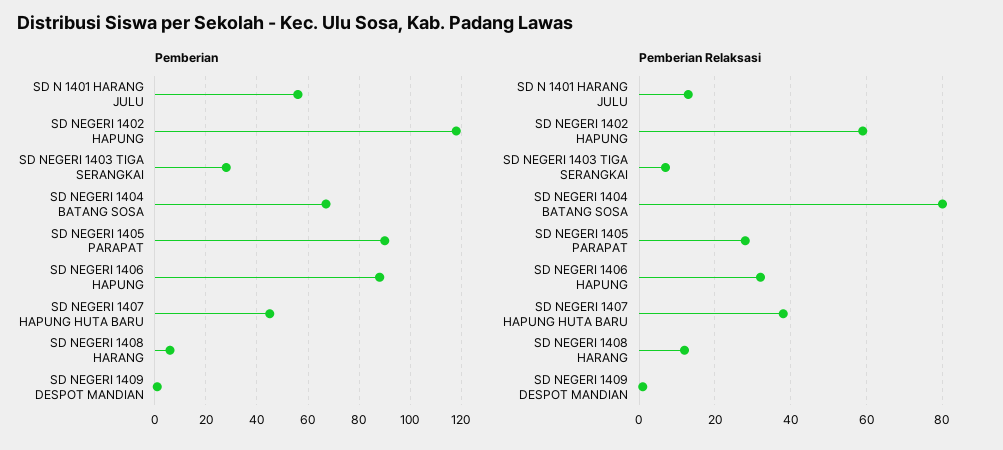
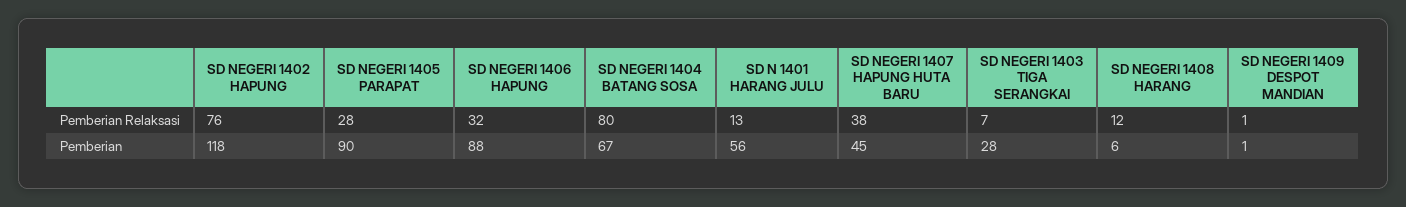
Pemberian Relaksasi, SD NEGERI 1402 HAPUNG: 60 -> 76

